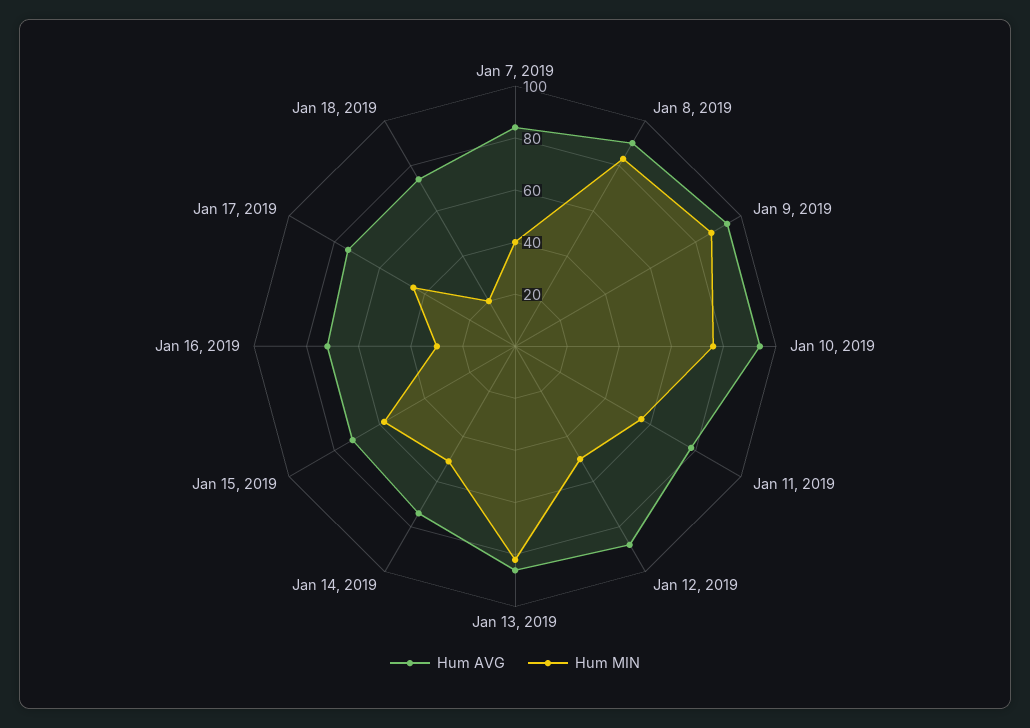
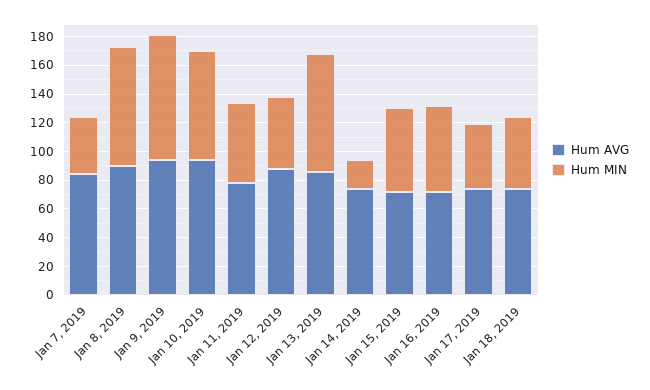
Hum MIN, Jan 14, 2019: 50 -> 20
Hum MIN, Jan 16, 2019: 30 -> 60
Hum MIN, Jan 18, 2019: 20 -> 50

